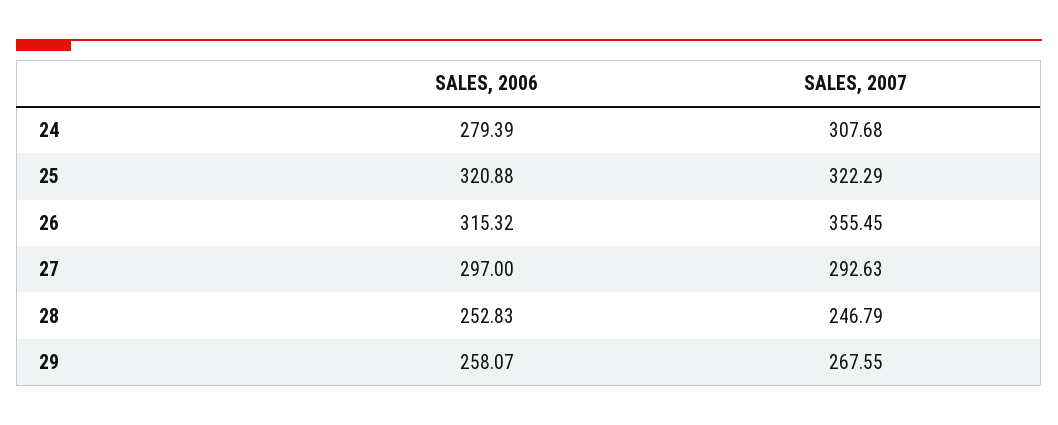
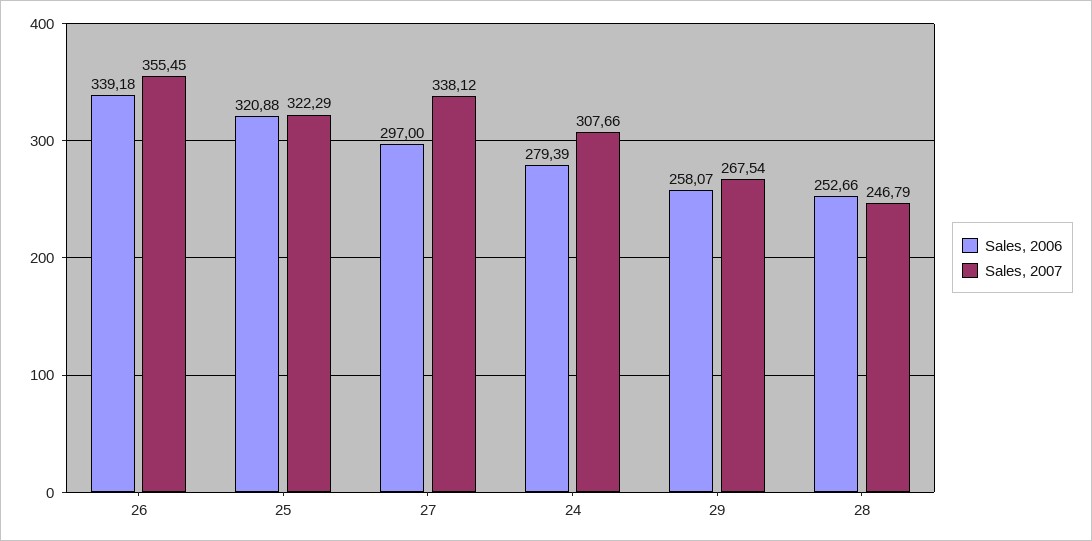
SALES, 2007, 24: 307.68 -> 307.66
SALES, 2006, 26: 315.32 -> 339.18
SALES, 2007, 27: 292.63 -> 338.12
SALES, 2006, 28: 252.83 -> 252.66
SALES, 2007, 29: 267.55 -> 267.54

